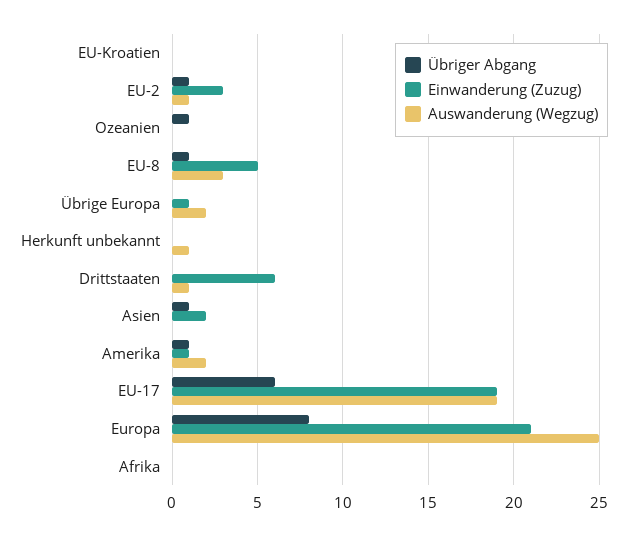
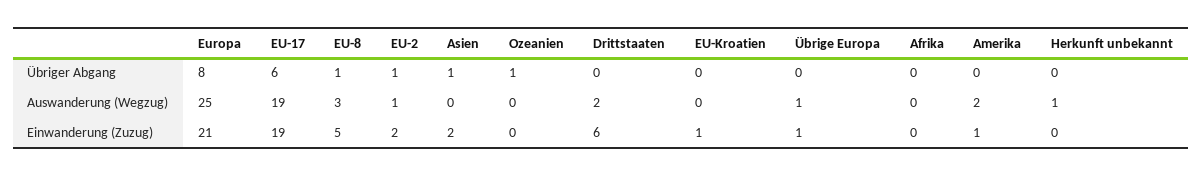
Einwanderung (Zuzug), EU-Kroatien: 0 -> 1
Einwanderung (Zuzug), EU-2: 3 -> 2
Auswanderung (Wegzug), Übrige Europa: 2 -> 1
Auswanderung (Wegzug), Drittstaaten: 1 -> 2
Übriger Abgang, Amerika: 1 -> 0

